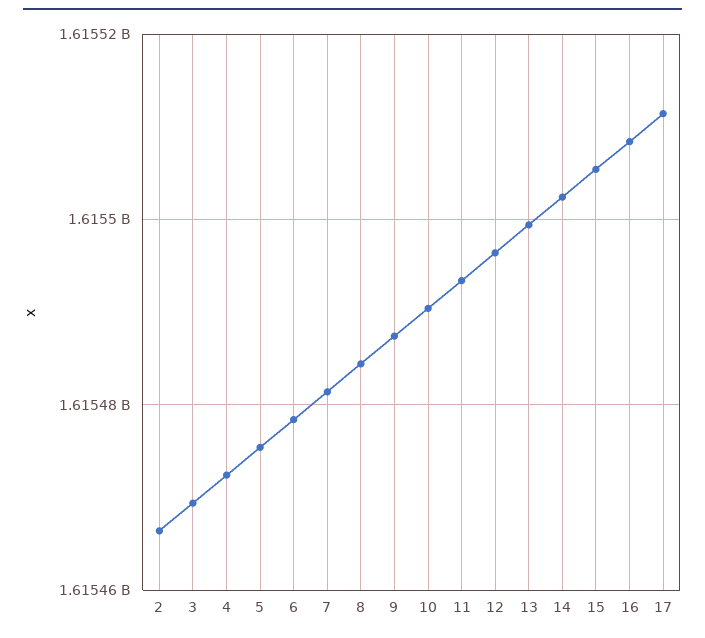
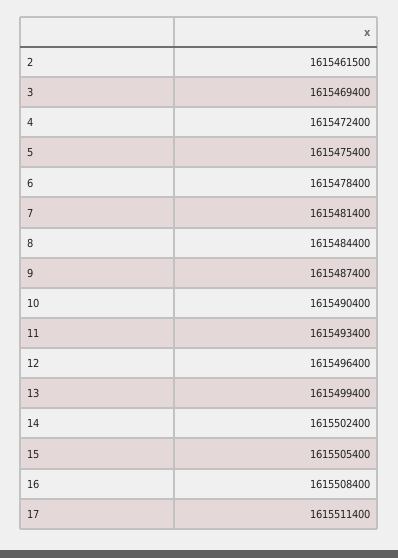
2: 1615466000 -> 1615461500

